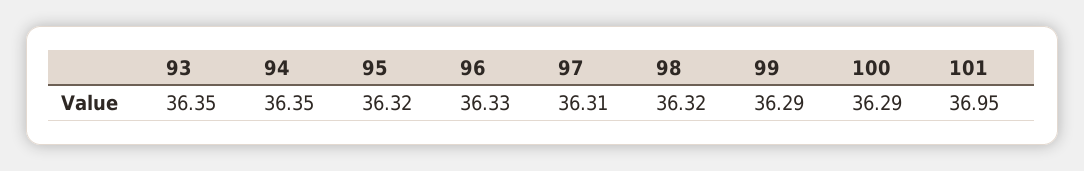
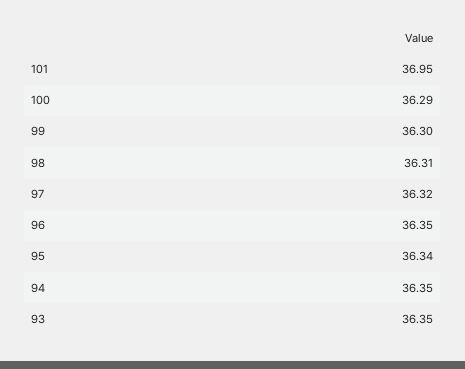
95: 36.32 -> 36.34
96: 36.33 -> 36.35
97: 36.31 -> 36.32
98: 36.32 -> 36.31
99: 36.29 -> 36.3

